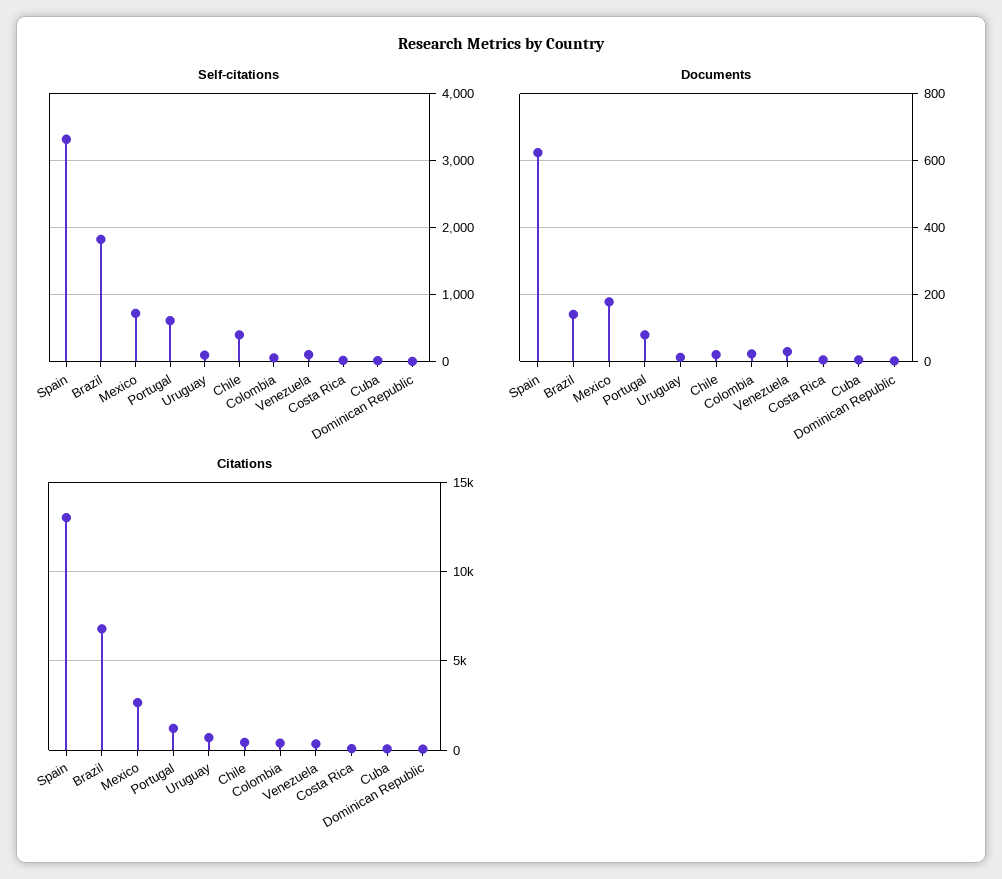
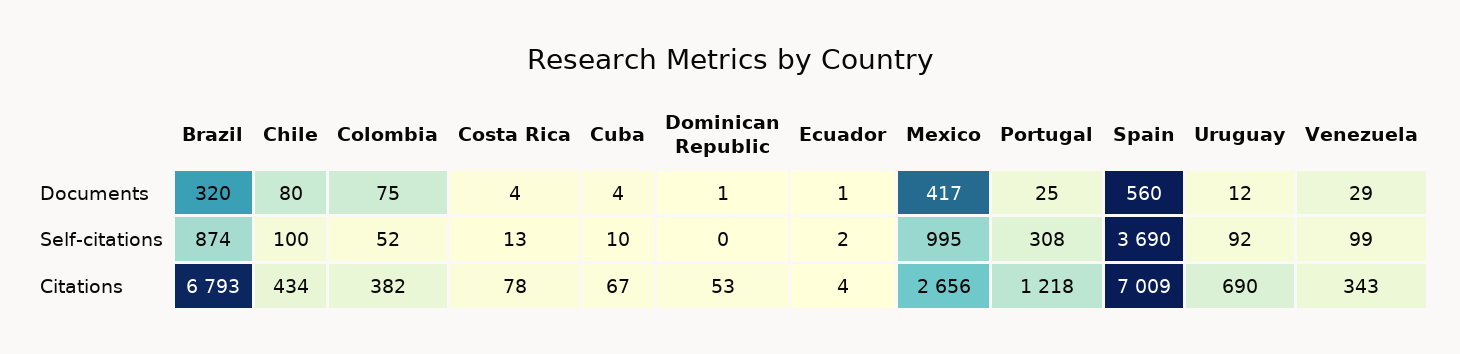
Self-citations, Spain: 3300 -> 3690
Self-citations, Brazil: 1800 -> 874
Self-citations, Mexico: 700 -> 995
Self-citations, Portugal: 600 -> 308
Self-citations, Chile: 400 -> 100
Documents, Spain: 620 -> 560
Documents, Brazil: 140 -> 320
Documents, Mexico: 180 -> 417
Documents, Portugal: 80 -> 25
Documents, Chile: 20 -> 80
Documents, Colombia: 20 -> 75
Citations, Spain: 13000 -> 7009
Documents, Ecuador: none -> 1
Self-citations, Ecuador: none -> 2
Citations, Ecuador: none -> 4

